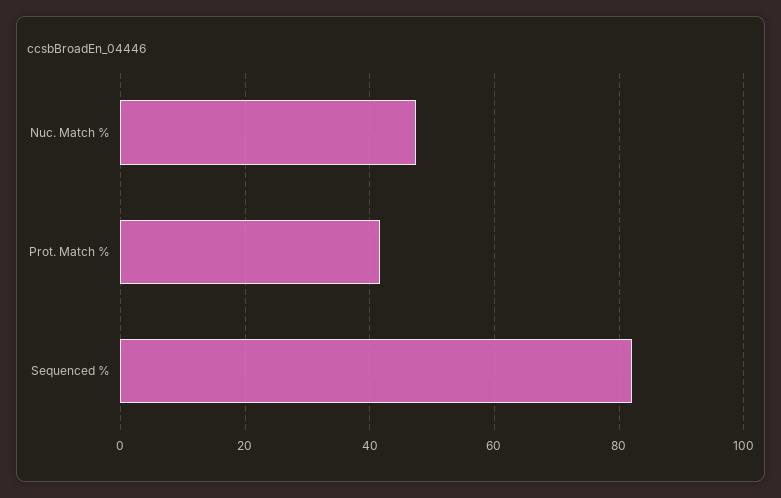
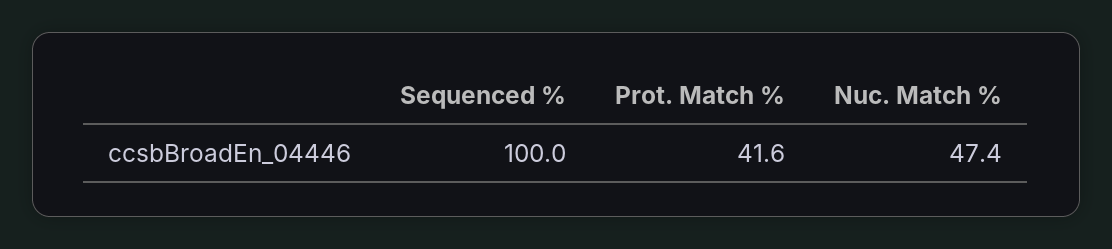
Sequenced %: 82 -> 100

